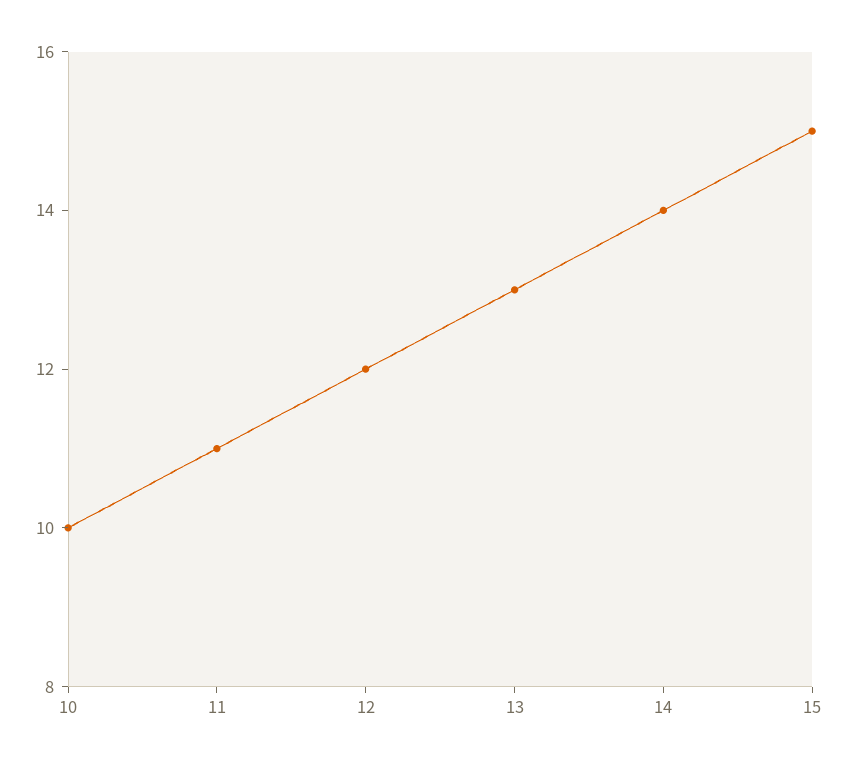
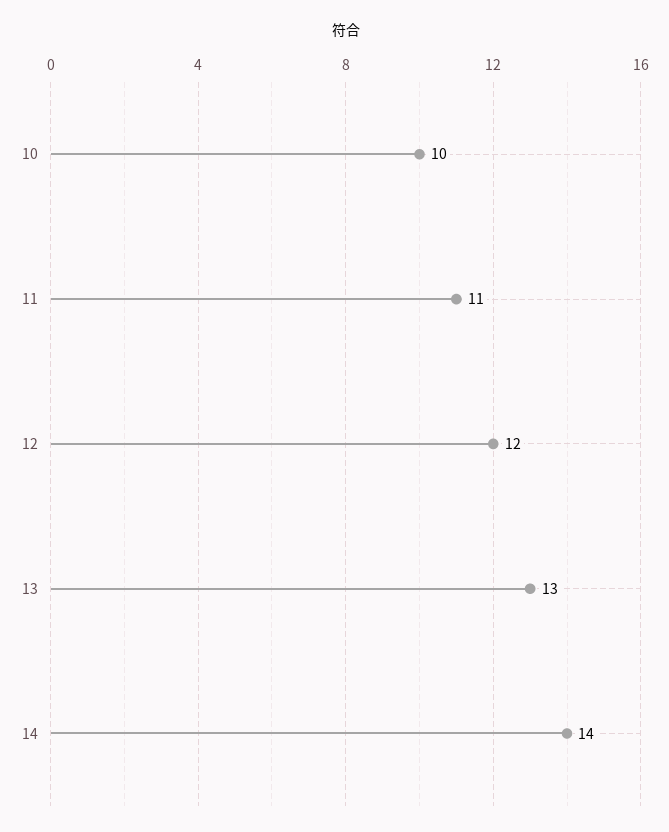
15: 15 -> none

